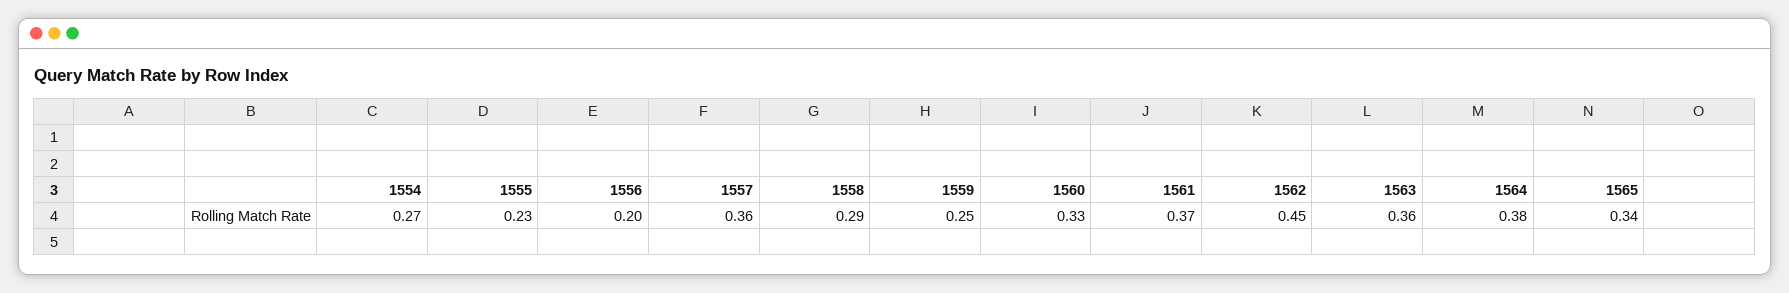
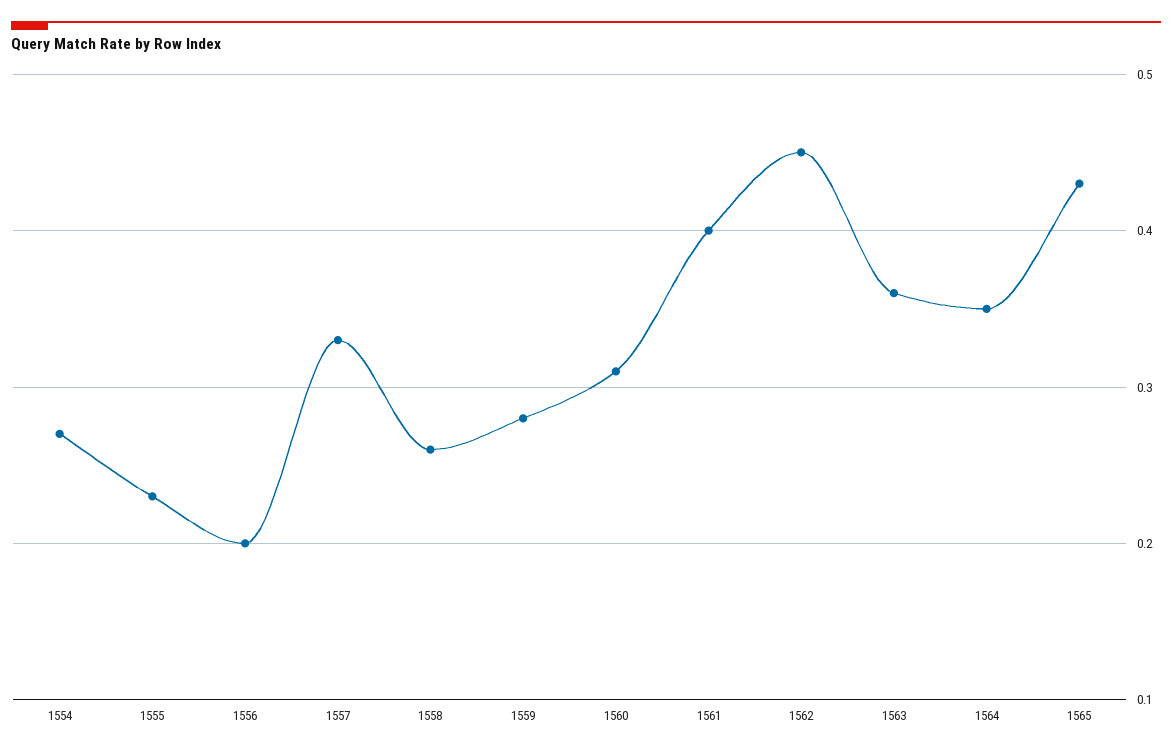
1557: 0.36 -> 0.33
1558: 0.29 -> 0.26
1559: 0.25 -> 0.28
1560: 0.33 -> 0.31
1561: 0.37 -> 0.4
1564: 0.38 -> 0.35
1565: 0.34 -> 0.43

